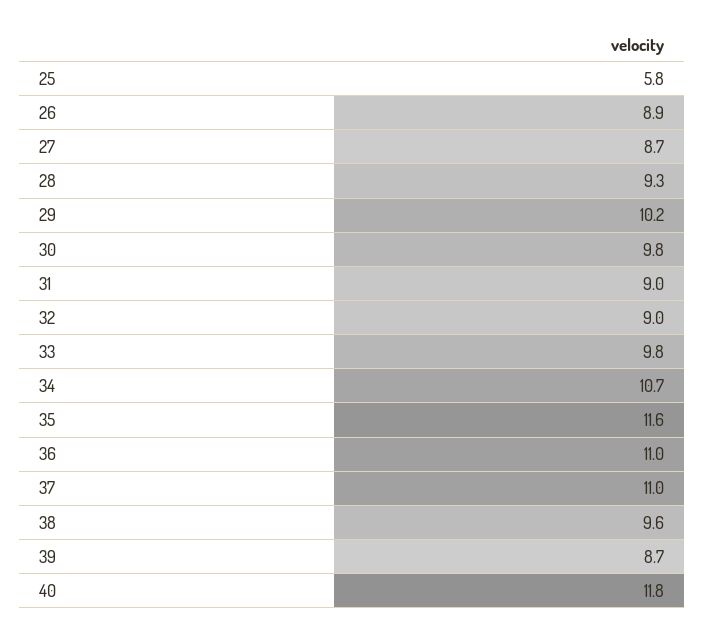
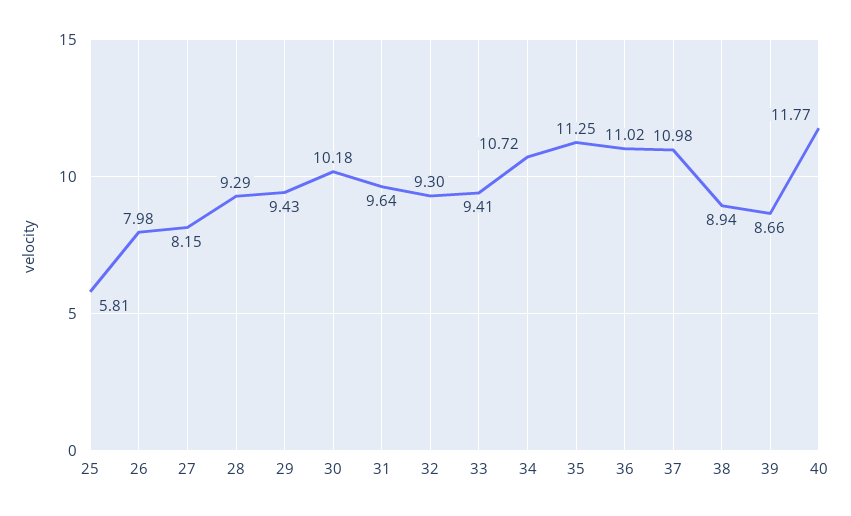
26: 8.9 -> 7.98
27: 8.7 -> 8.15
29: 10.2 -> 9.43
30: 9.8 -> 10.18
31: 9 -> 9.64
32: 9 -> 9.3
33: 9.8 -> 9.41
35: 11.6 -> 11.25
38: 9.6 -> 8.94

